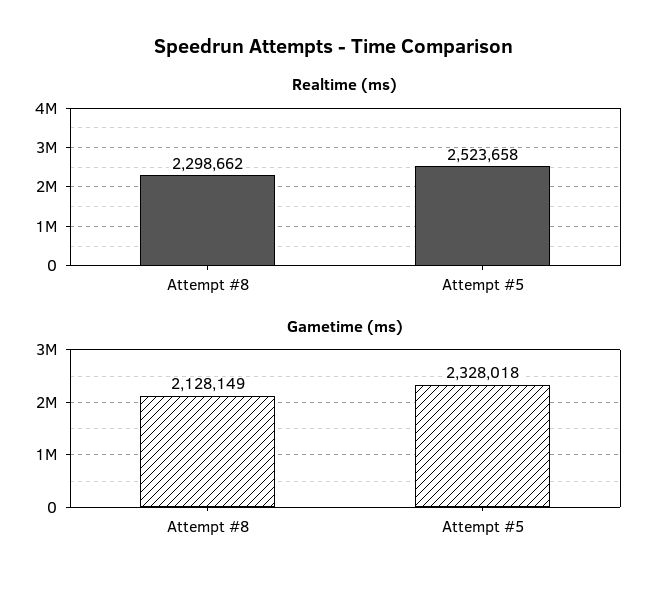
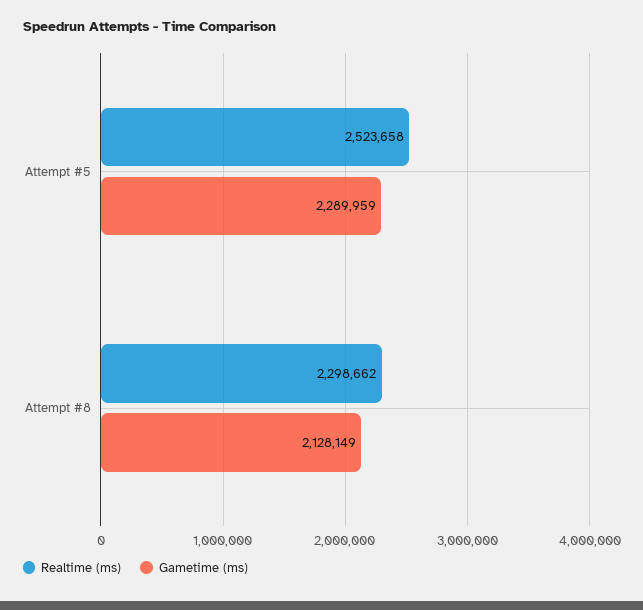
Gametime (ms), Attempt #5: 2328018 -> 2289959

